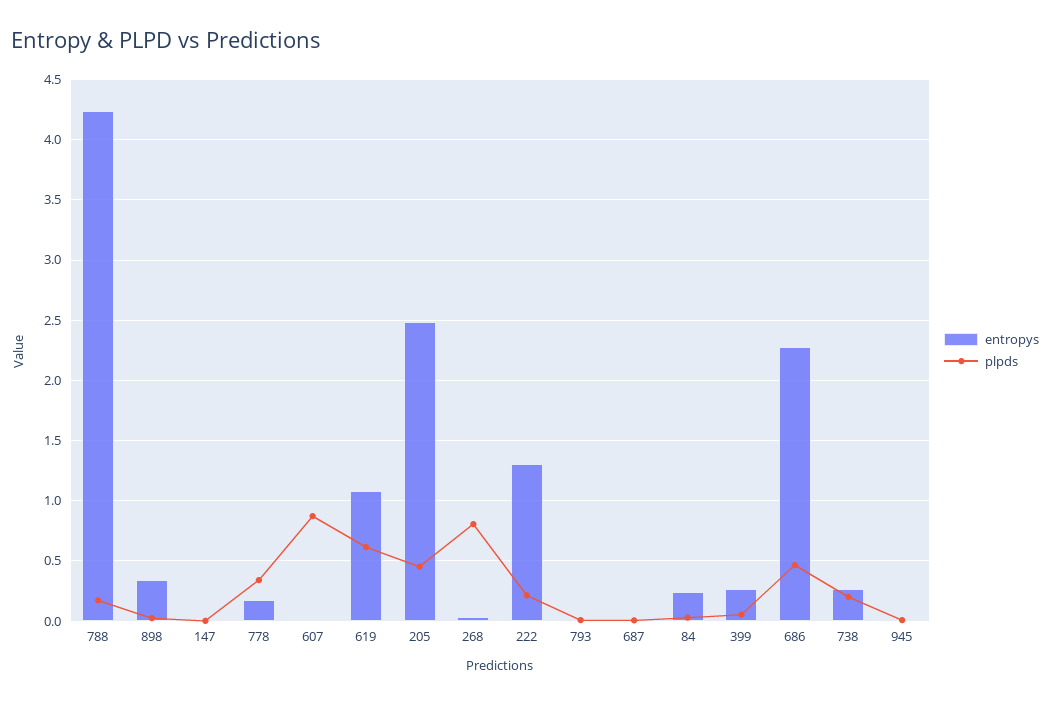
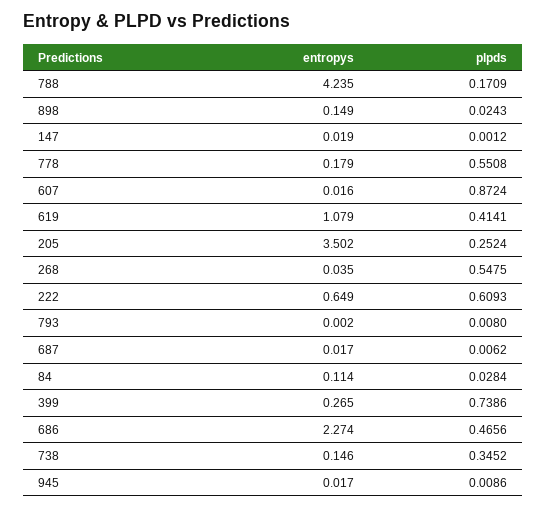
entropys, 898: 0.35 -> 0.149
plpds, 778: 0.35 -> 0.5508
plpds, 619: 0.6 -> 0.4141
entropys, 205: 2.5 -> 3.502
plpds, 205: 0.45 -> 0.2524
plpds, 268: 0.8 -> 0.5475
entropys, 222: 1.3 -> 0.649
plpds, 222: 0.2 -> 0.6093
entropys, 84: 0.25 -> 0.114
plpds, 399: 0.05 -> 0.7386
entropys, 738: 0.25 -> 0.146
plpds, 738: 0.2 -> 0.3452

